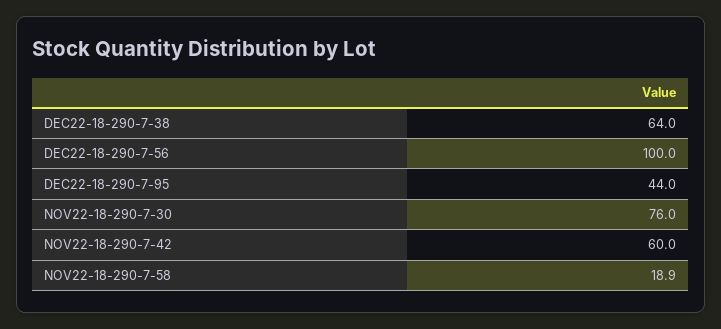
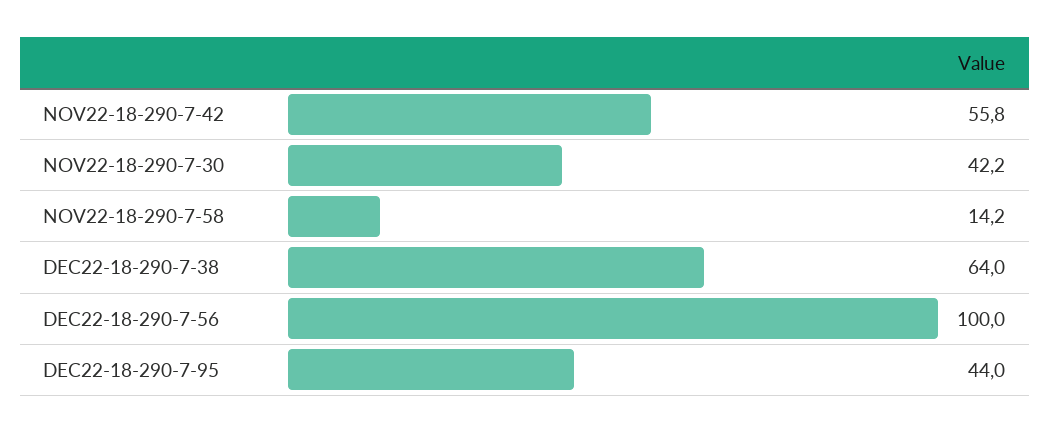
NOV22-18-290-7-30: 76 -> 42.2
NOV22-18-290-7-42: 60 -> 55.8
NOV22-18-290-7-58: 18.9 -> 14.2

